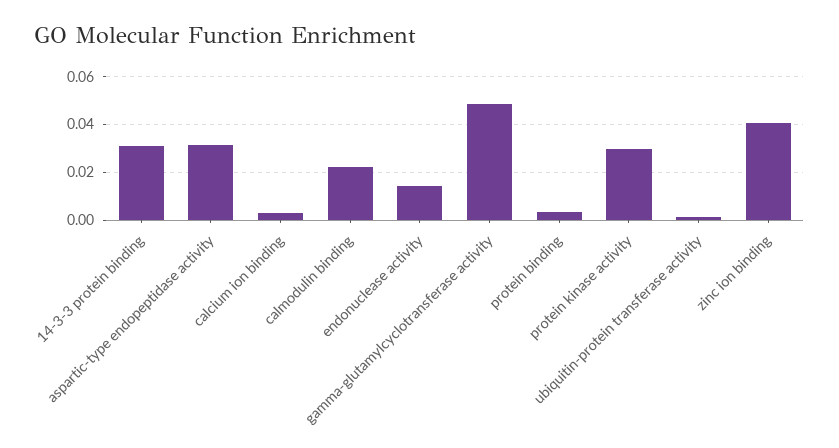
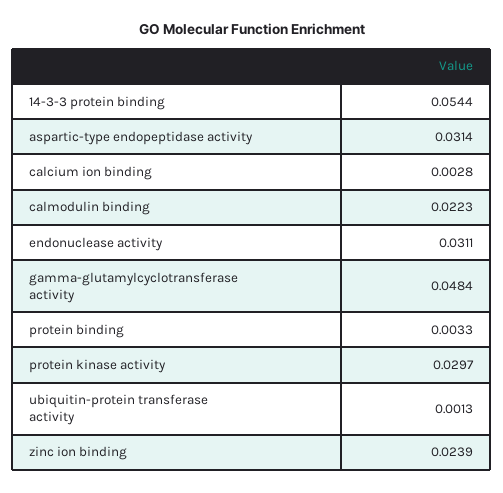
14-3-3 protein binding: 0.03 -> 0.0544
endonuclease activity: 0.015 -> 0.0311
zinc ion binding: 0.04 -> 0.0239

